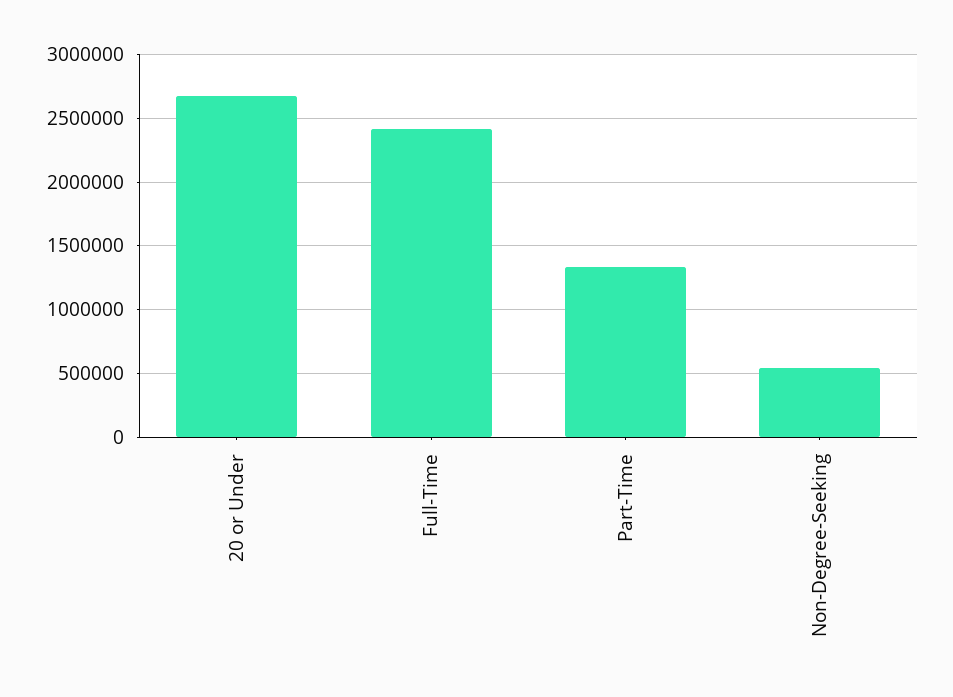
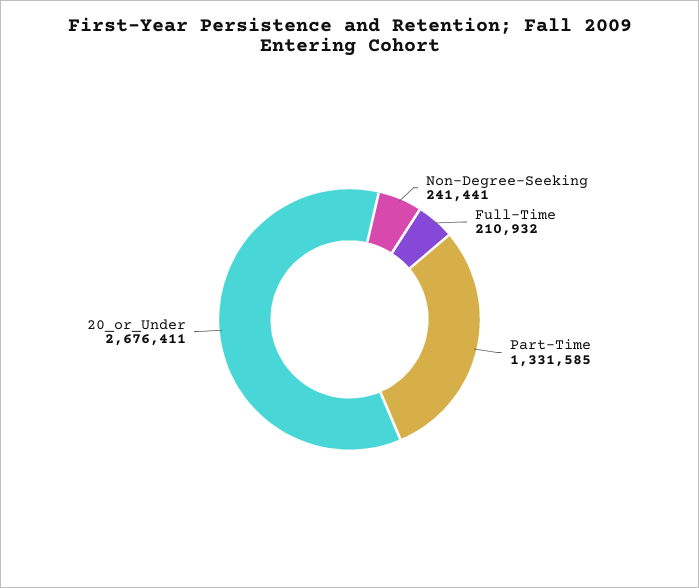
Full-Time: 2400000 -> 210932
Non-Degree-Seeking: 550000 -> 241441

